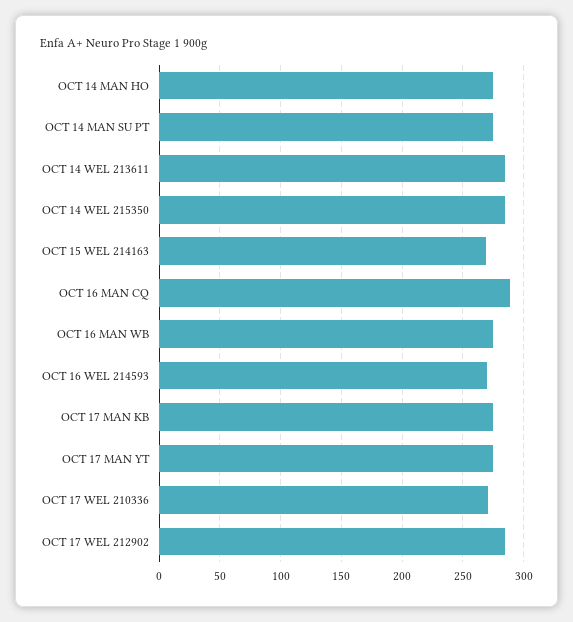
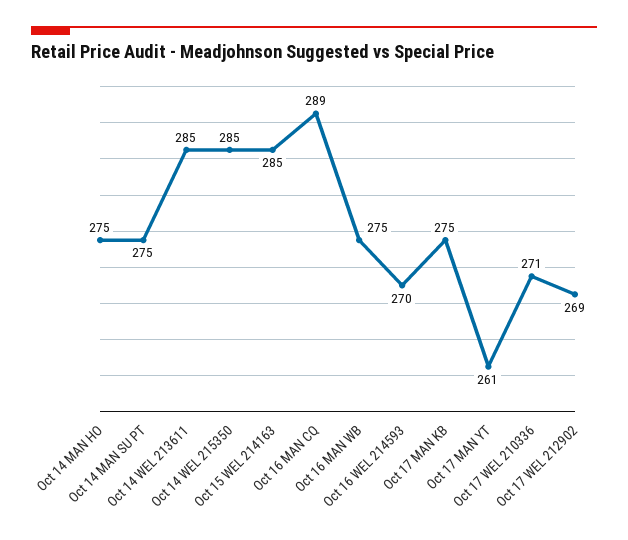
OCT 15 WEL 214163: 270 -> 285
OCT 17 MAN YT: 275 -> 261
OCT 17 WEL 212902: 285 -> 269

